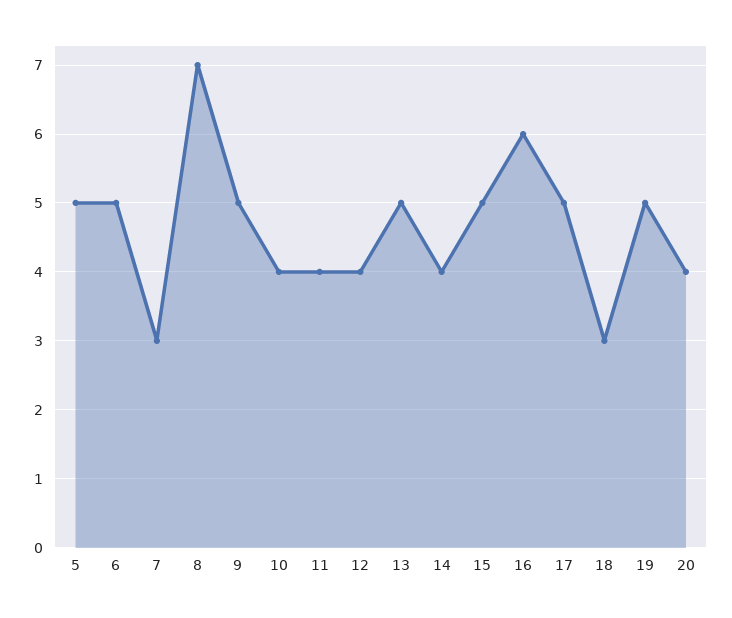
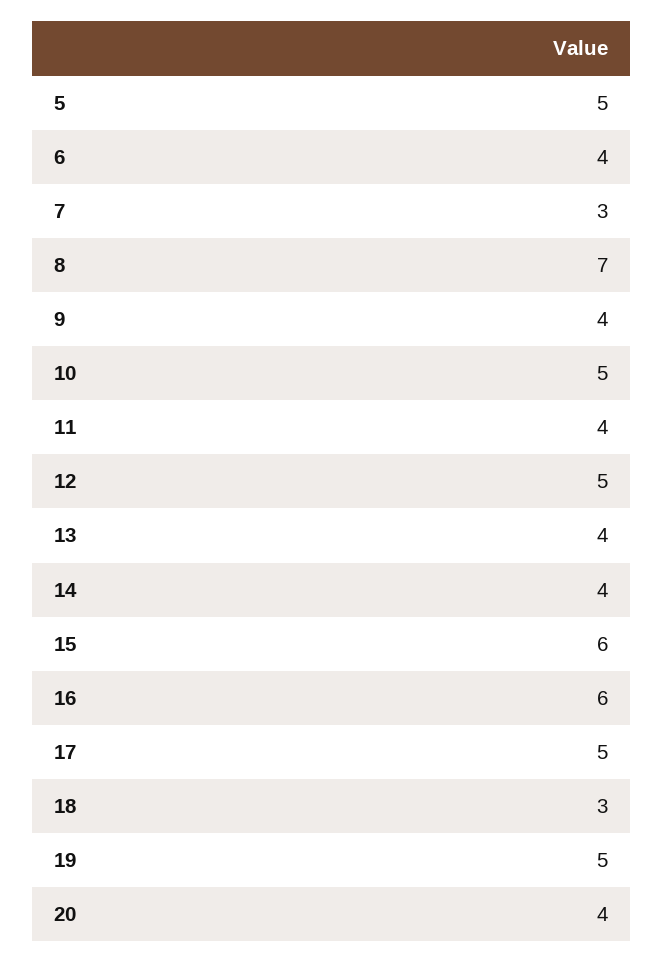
6: 5 -> 4
9: 5 -> 4
10: 4 -> 5
12: 4 -> 5
13: 5 -> 4
15: 5 -> 6

